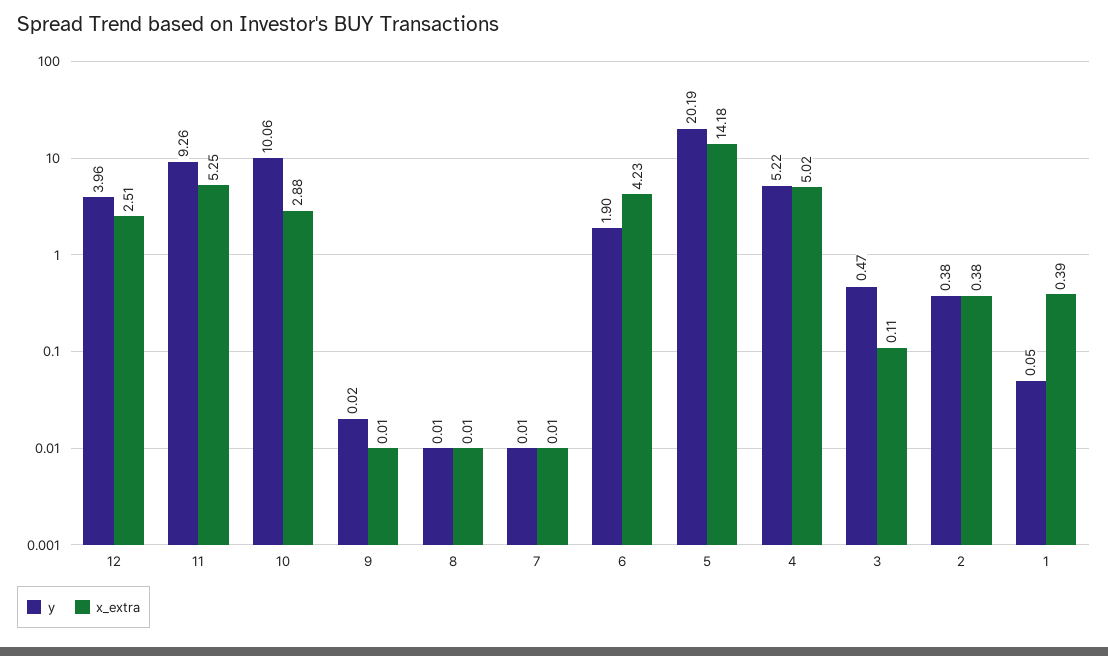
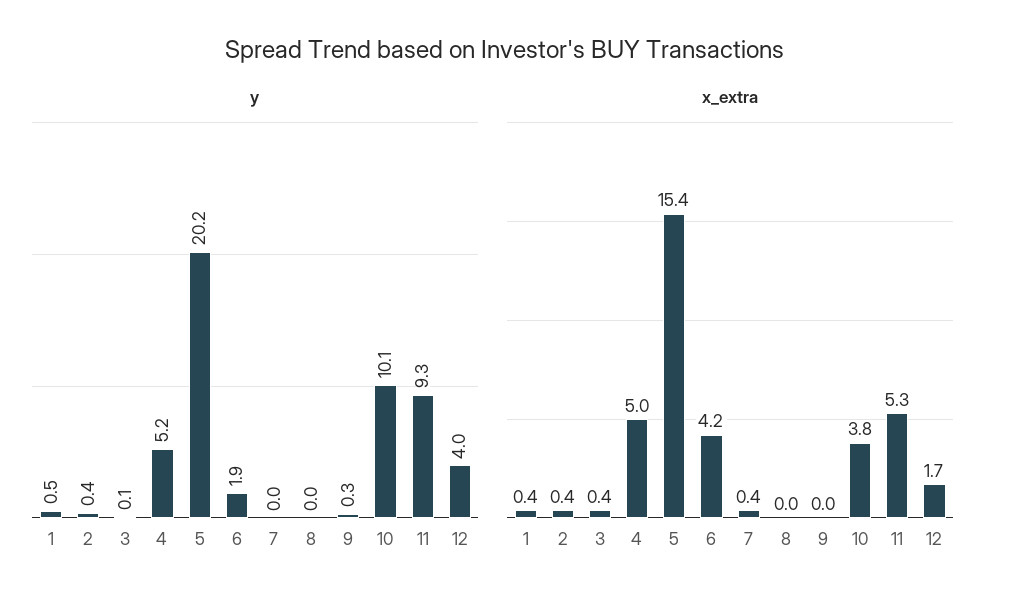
x_extra, 12: 2.51 -> 1.7
x_extra, 10: 2.88 -> 3.8
y, 9: 0.02 -> 0.3
x_extra, 7: 0.01 -> 0.4
x_extra, 5: 14.18 -> 15.4
y, 3: 0.47 -> 0.1
x_extra, 3: 0.11 -> 0.4
y, 1: 0.05 -> 0.5

